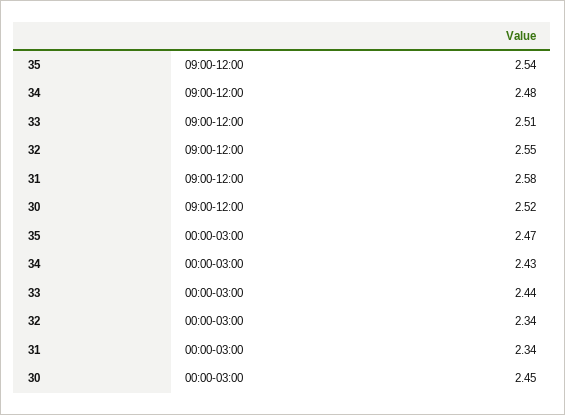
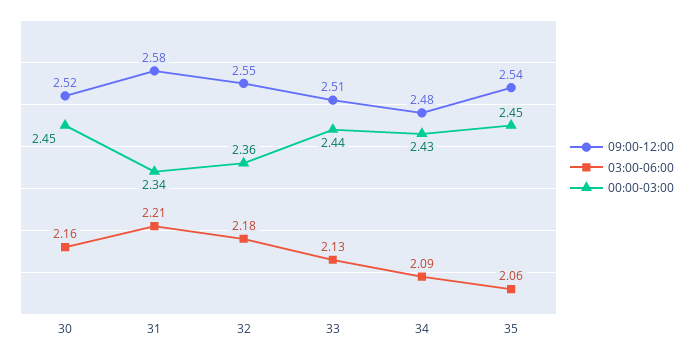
00:00-03:00, 35: 2.47 -> 2.45
00:00-03:00, 32: 2.34 -> 2.36
03:00-06:00, 30: none -> 2.16
03:00-06:00, 31: none -> 2.21
03:00-06:00, 32: none -> 2.18
03:00-06:00, 33: none -> 2.13
03:00-06:00, 34: none -> 2.09
03:00-06:00, 35: none -> 2.06

